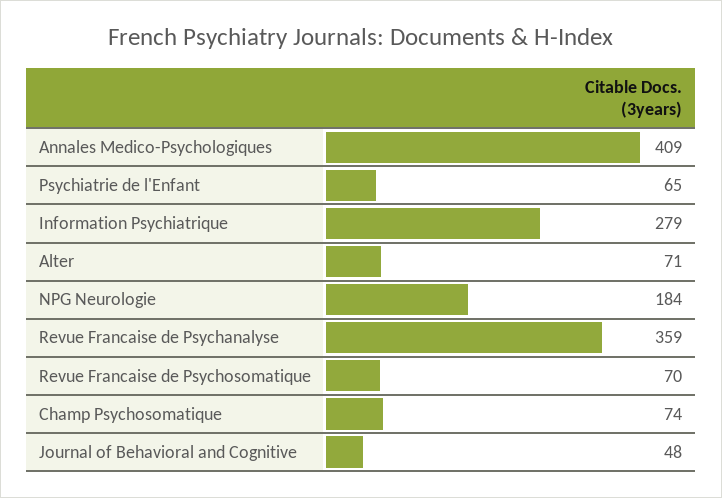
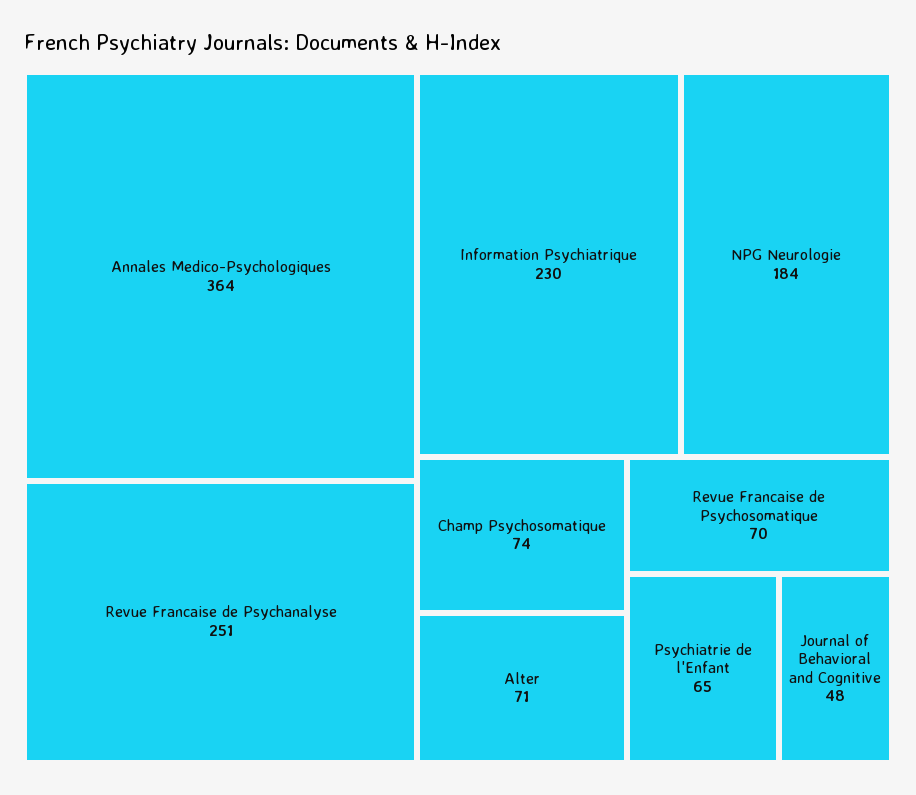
Annales Medico-Psychologiques: 409 -> 364
Information Psychiatrique: 279 -> 230
Revue Francaise de Psychanalyse: 359 -> 251

